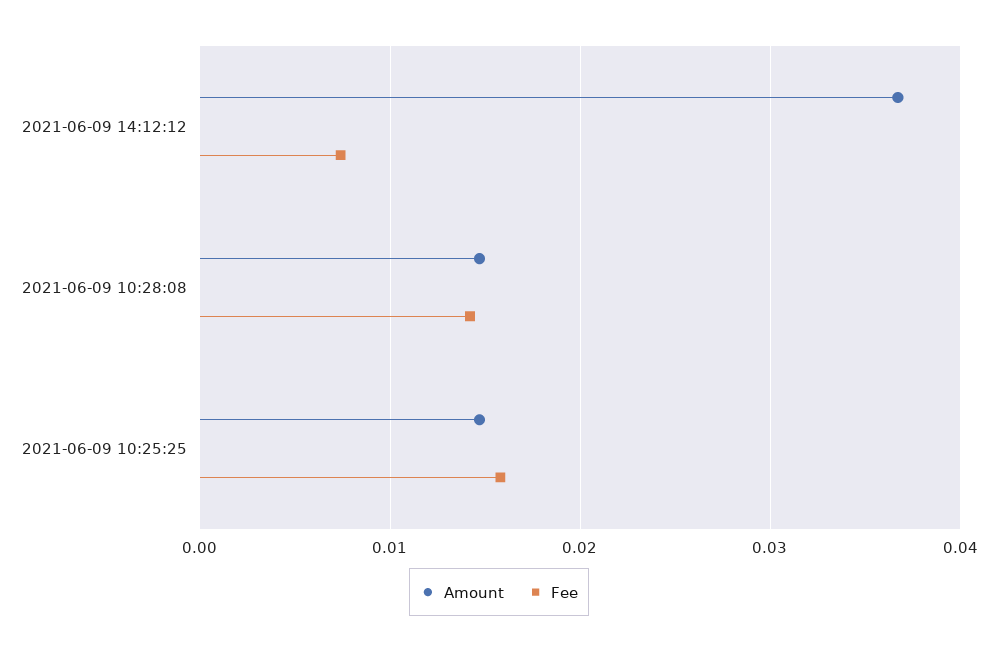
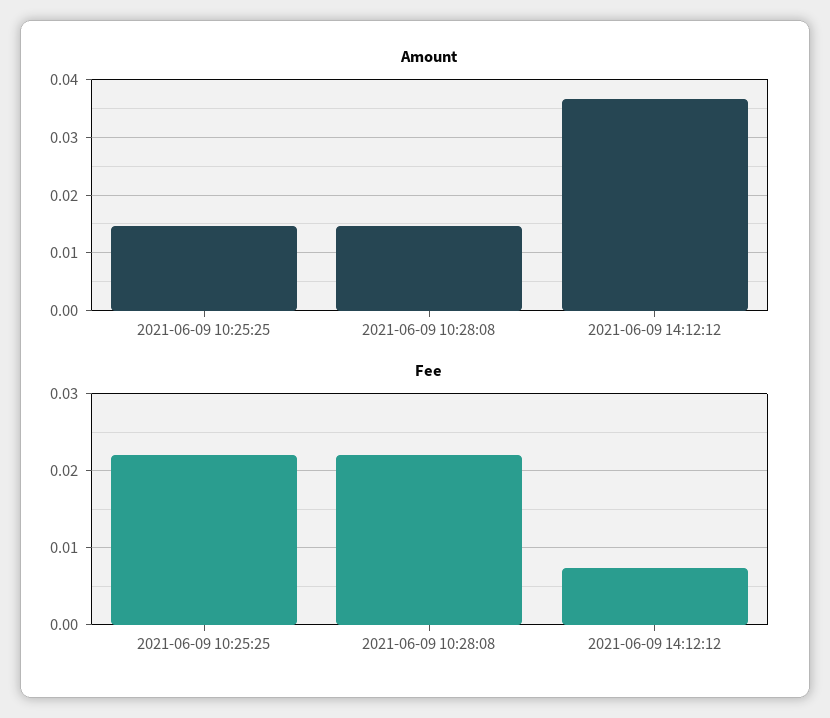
Fee, 2021-06-09 10:28:08: 0.014 -> 0.022
Fee, 2021-06-09 10:25:25: 0.016 -> 0.022

